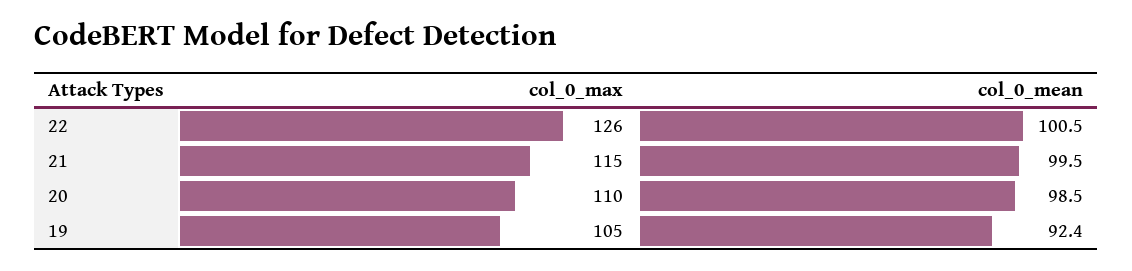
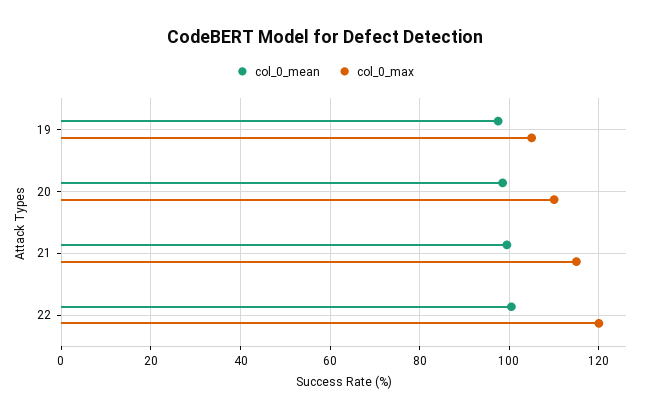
col_0_max, 22: 126 -> 120
col_0_mean, 19: 92.4 -> 98

